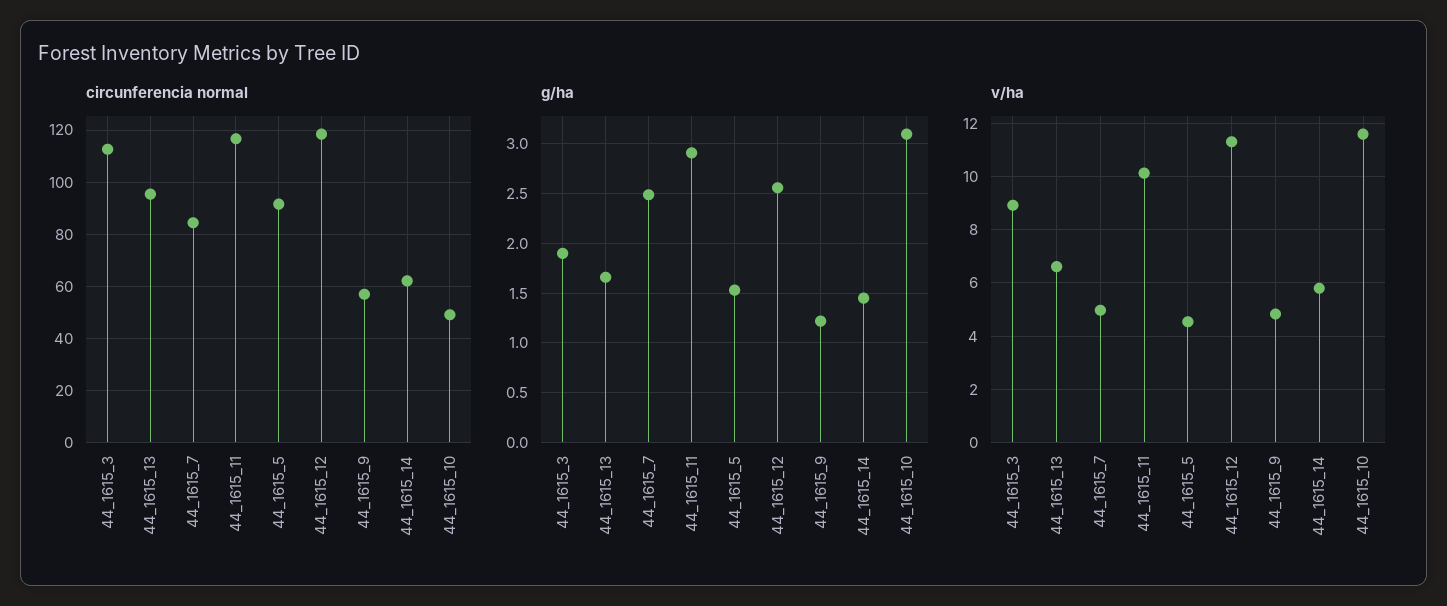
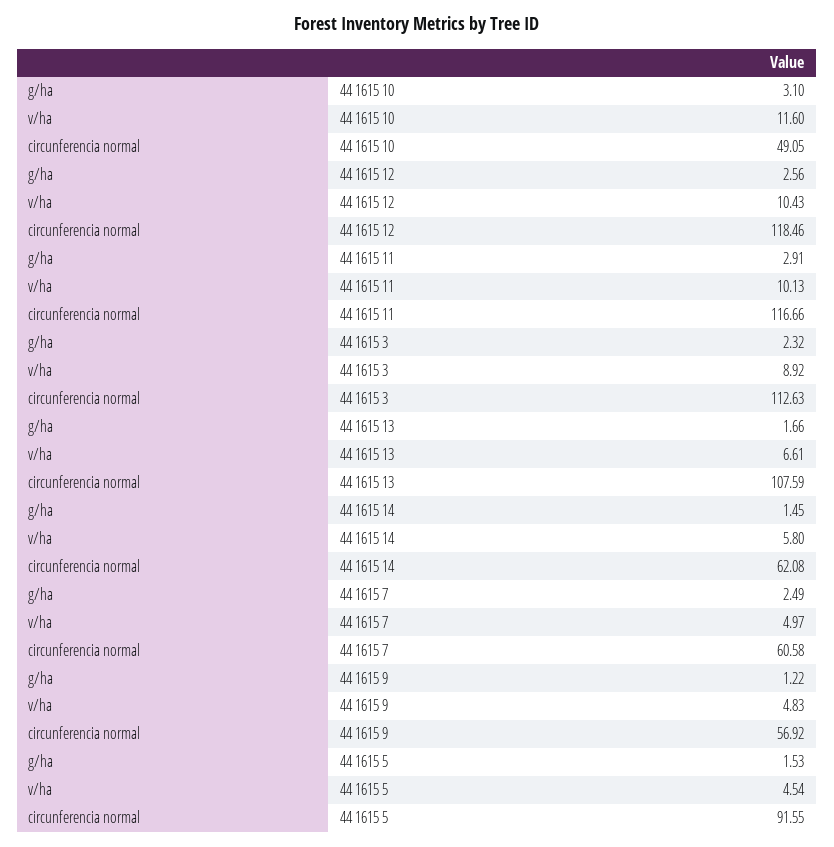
circunferencia normal, 44_1615_13: 95 -> 107.59
circunferencia normal, 44_1615_7: 85 -> 60.58
g/ha, 44_1615_3: 1.9 -> 2.32
v/ha, 44_1615_12: 11.25 -> 10.43

